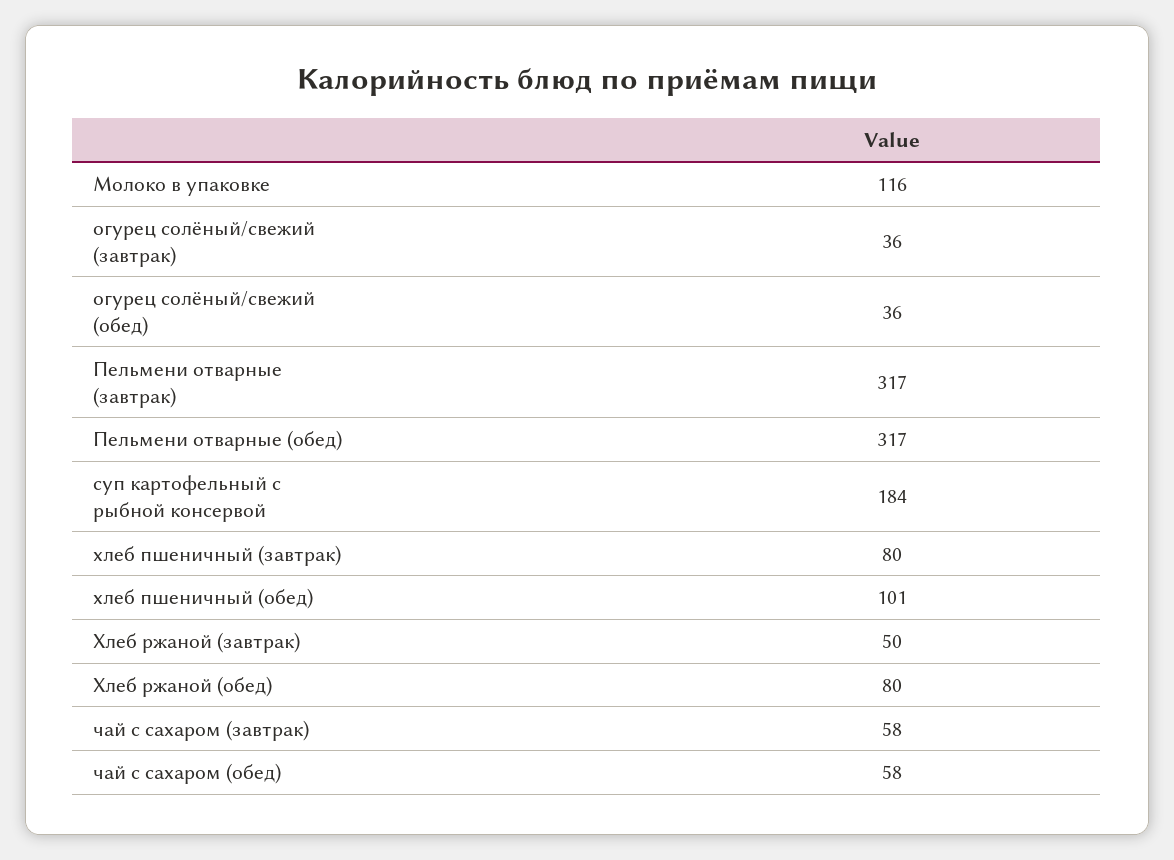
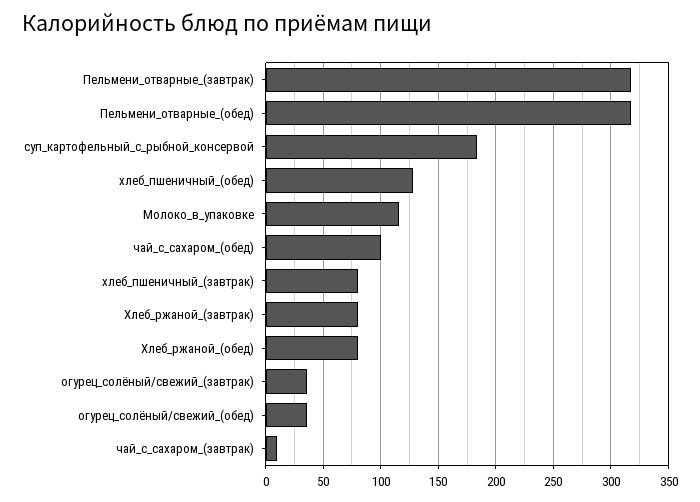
хлеб пшеничный (обед): 101 -> 130
Хлеб ржаной (завтрак): 50 -> 80
чай с сахаром (завтрак): 58 -> 10
чай с сахаром (обед): 58 -> 100

